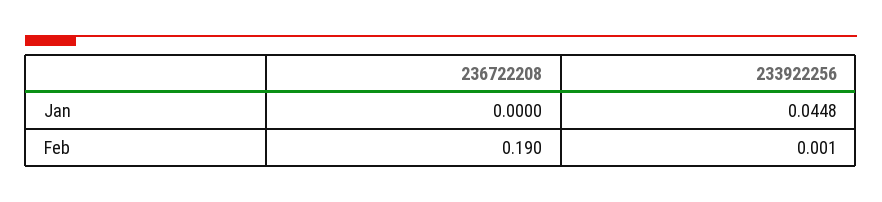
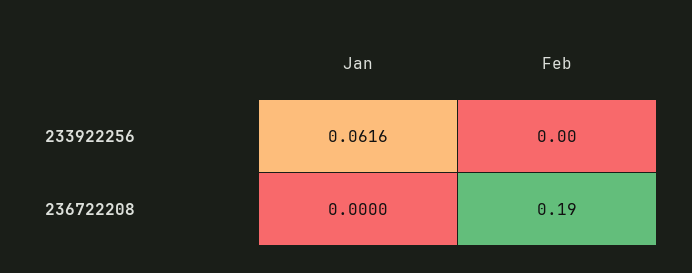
233922256, Jan: 0.0448 -> 0.0616
233922256, Feb: 0.001 -> 0

